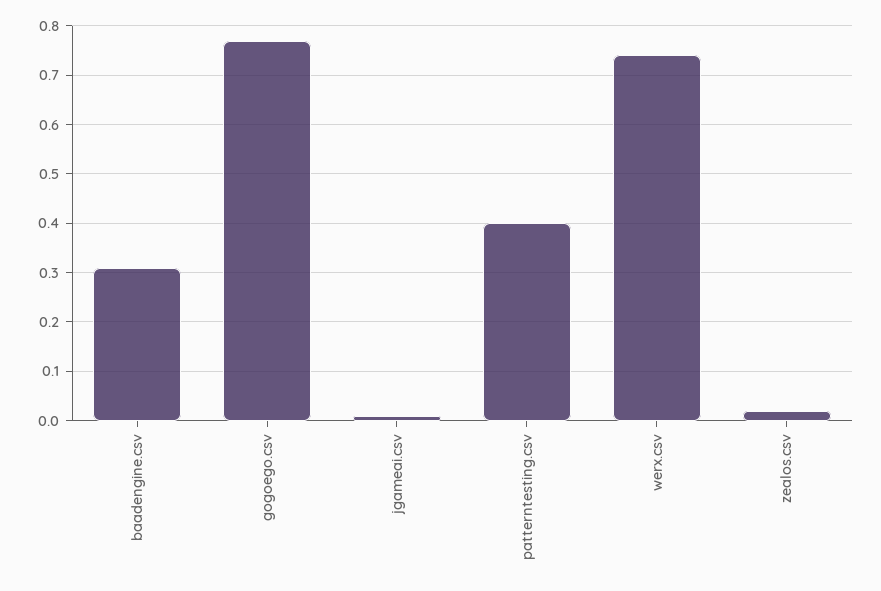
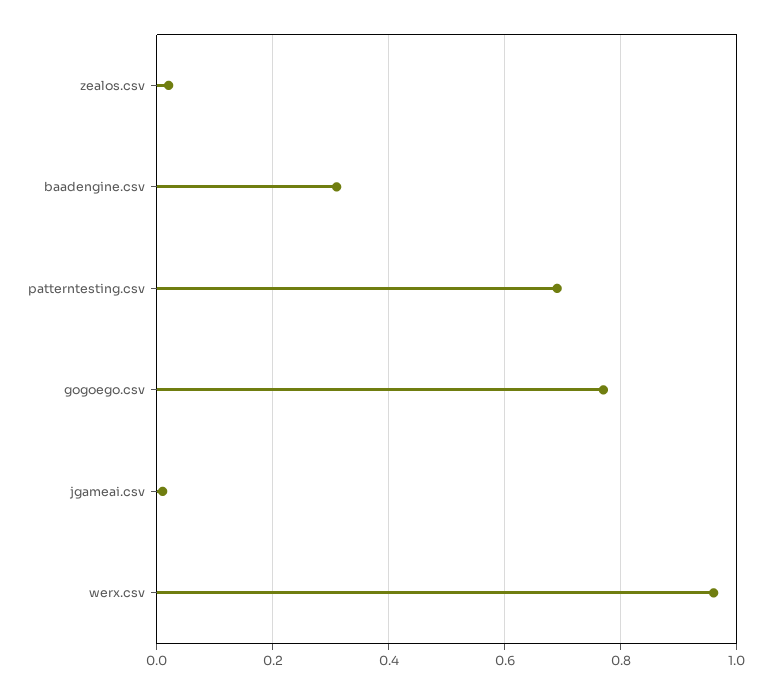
patterntesting.csv: 0.4 -> 0.7
werx.csv: 0.75 -> 0.95

